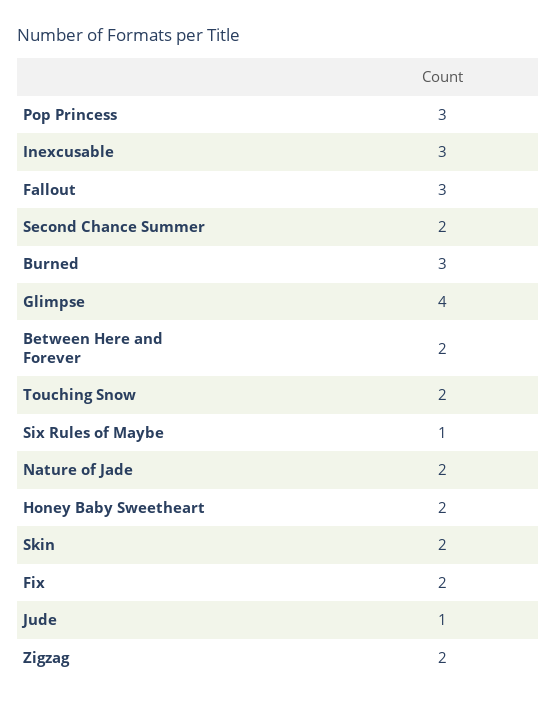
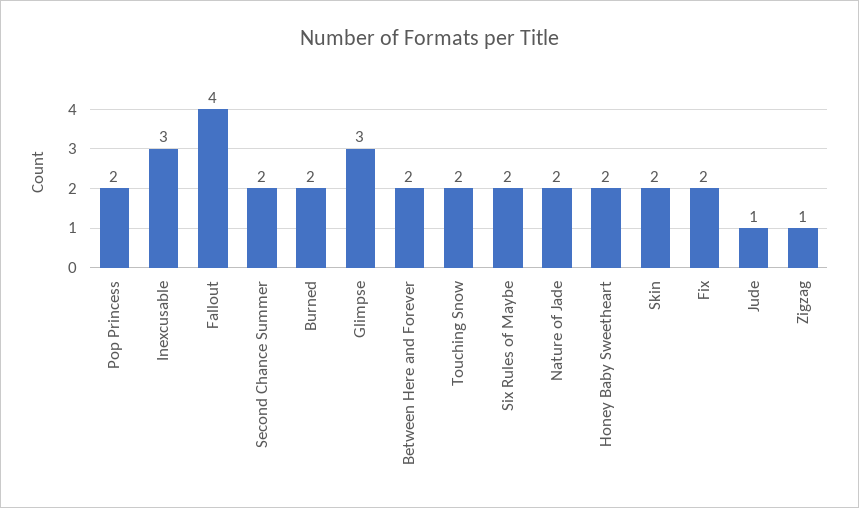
Pop Princess: 3 -> 2
Fallout: 3 -> 4
Burned: 3 -> 2
Glimpse: 4 -> 3
Six Rules of Maybe: 1 -> 2
Zigzag: 2 -> 1

